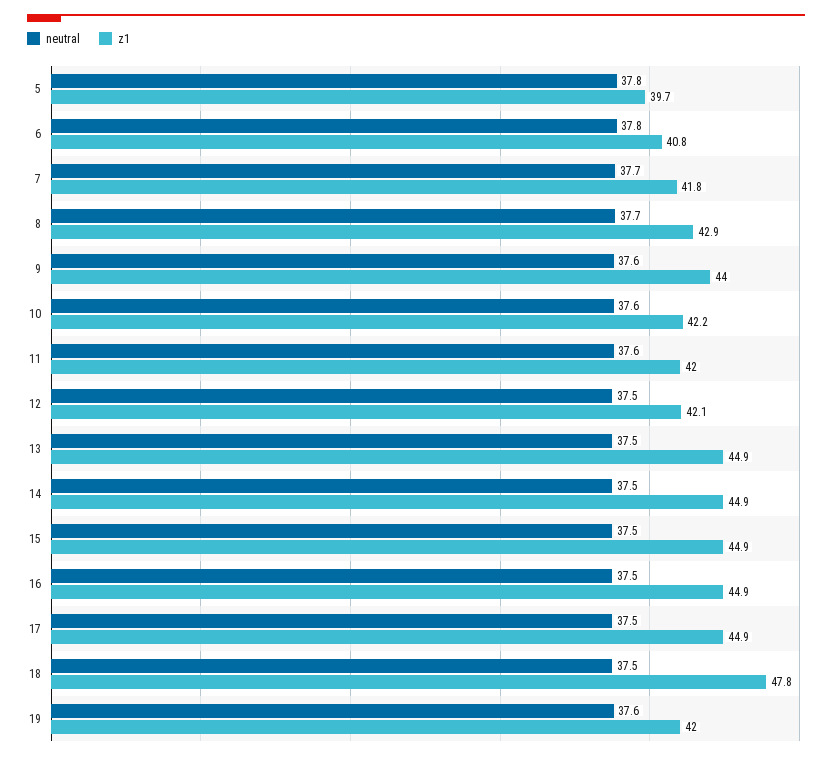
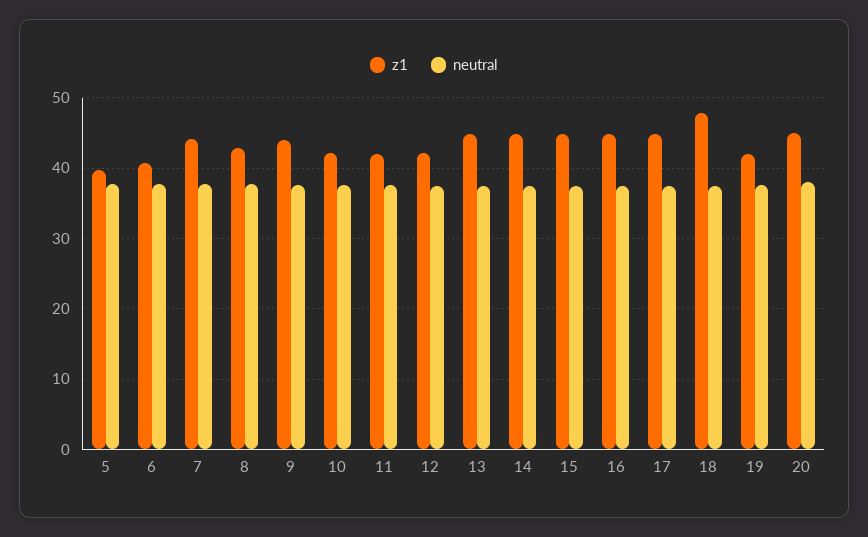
z1, 7: 41.8 -> 44
z1, 20: none -> 45
neutral, 20: none -> 38

